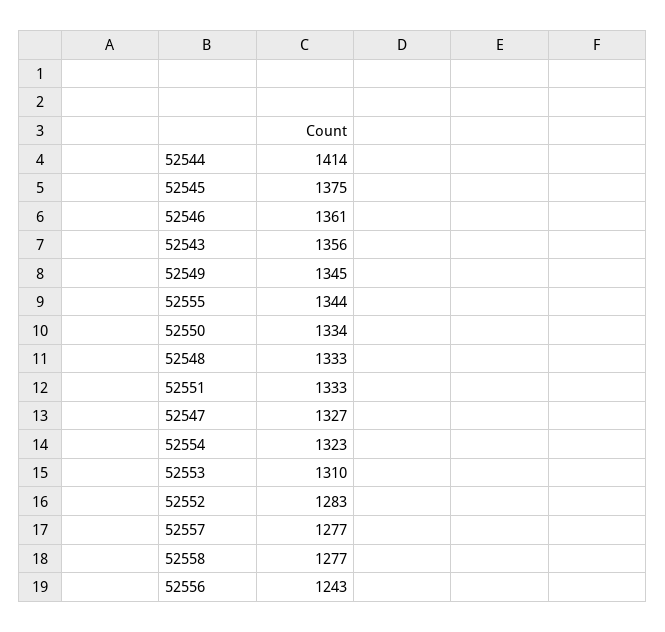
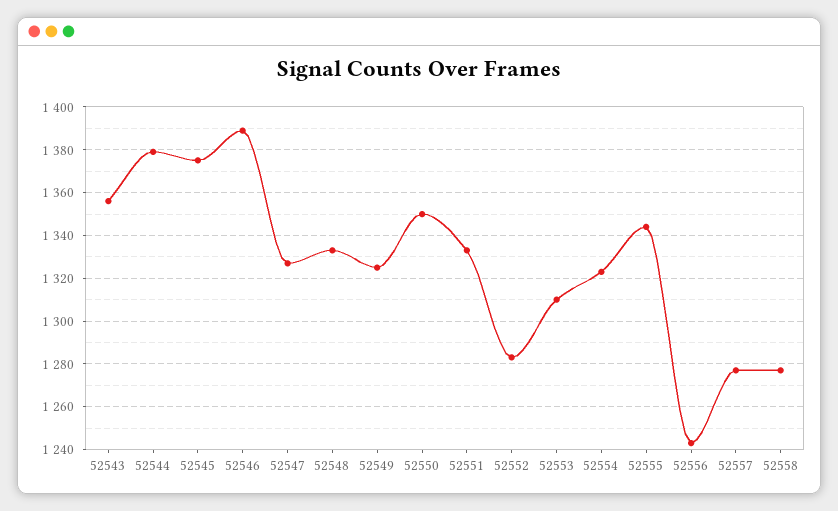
52544: 1414 -> 1380
52546: 1361 -> 1390
52549: 1345 -> 1325
52550: 1334 -> 1350

